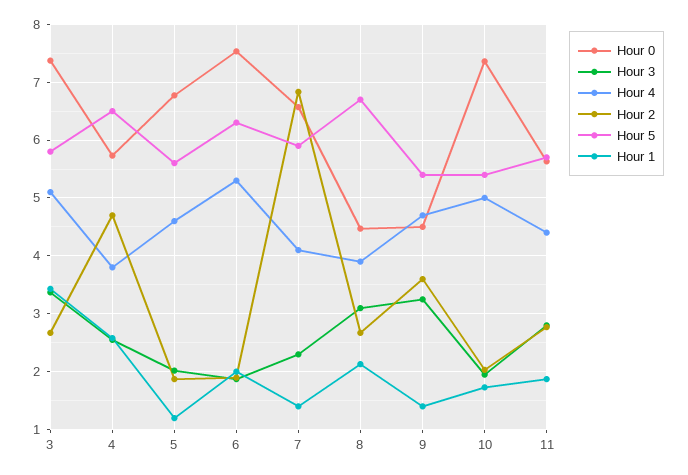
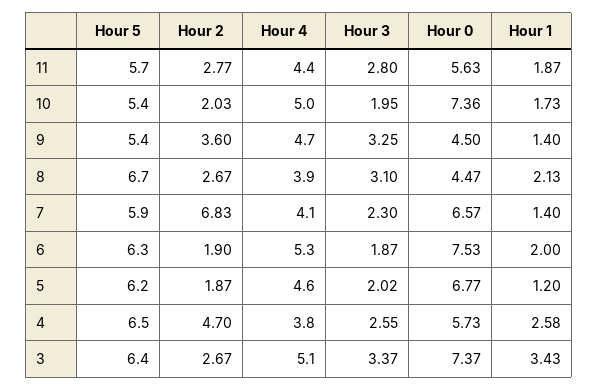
Hour 5, 3: 5.8 -> 6.4
Hour 5, 5: 5.6 -> 6.2

